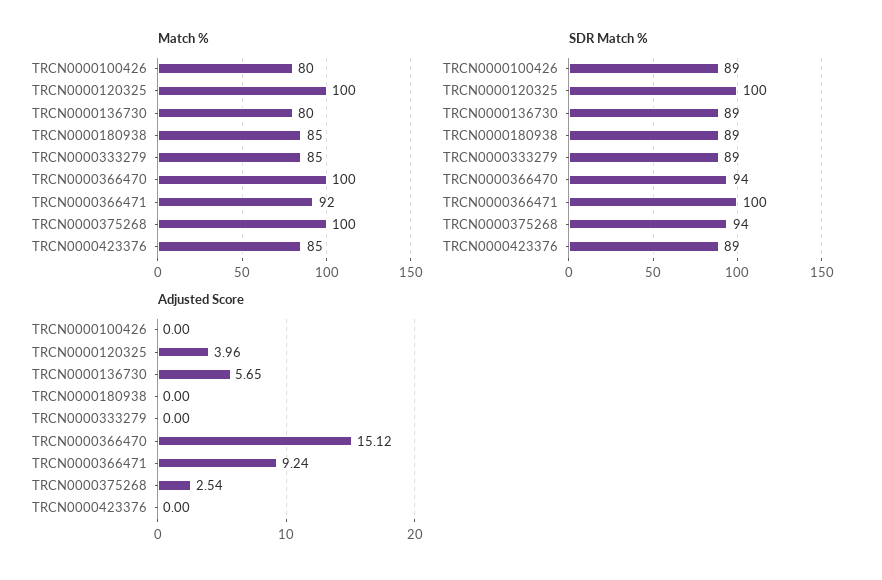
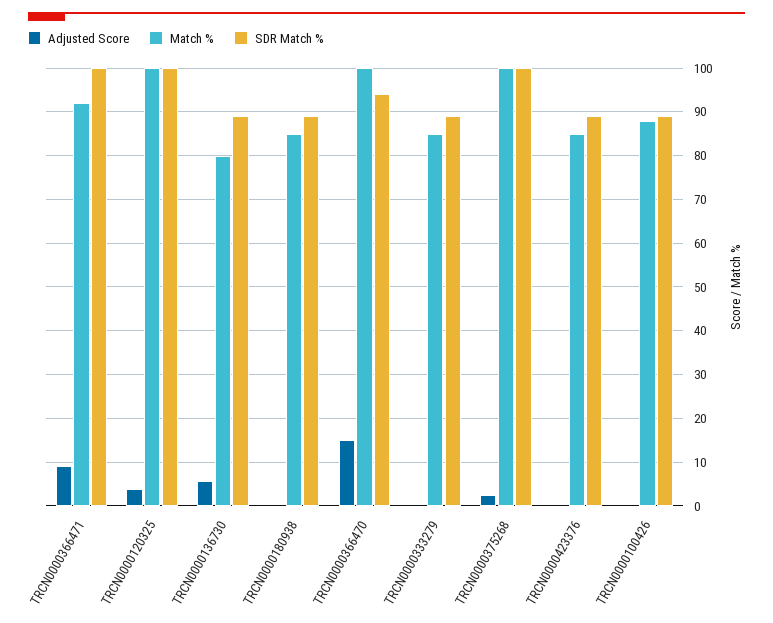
Match %, TRCN0000100426: 80 -> 88
SDR Match %, TRCN0000375268: 94 -> 100

